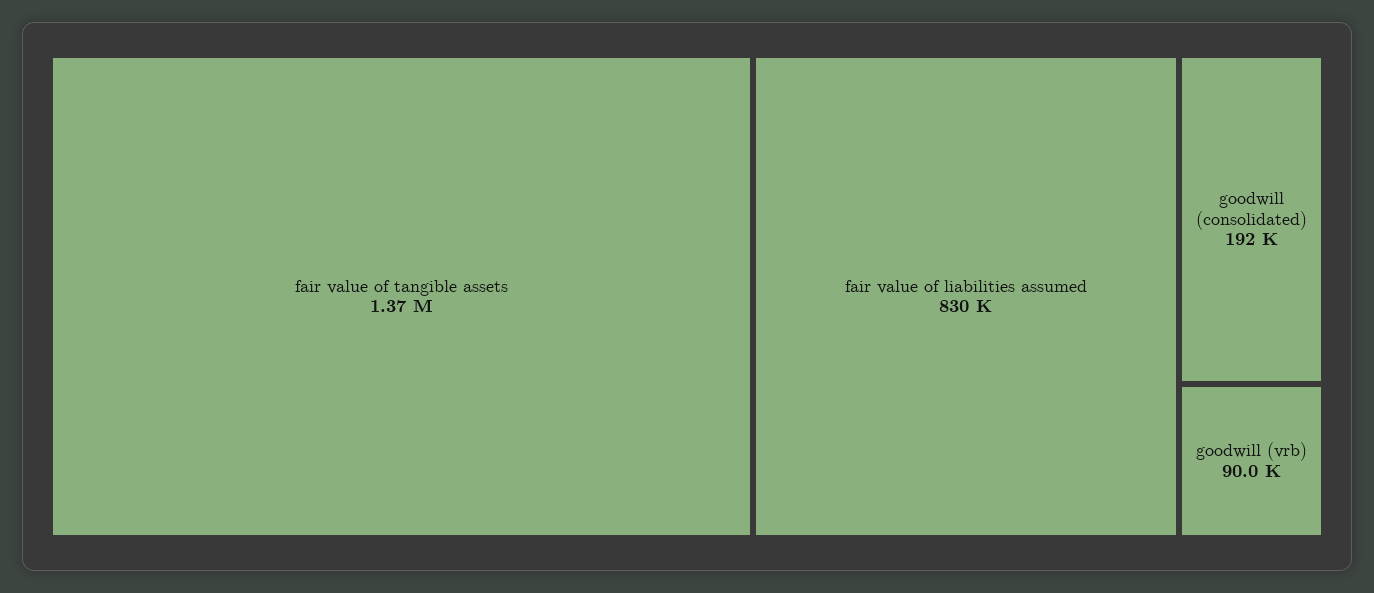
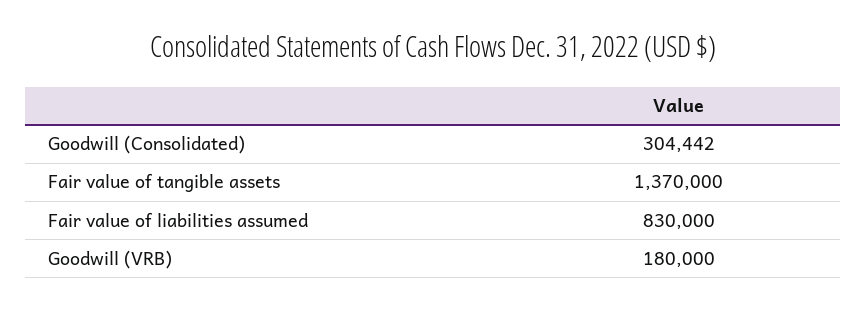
goodwill (consolidated): 192000 -> 304442
goodwill (vrb): 90000 -> 180000

